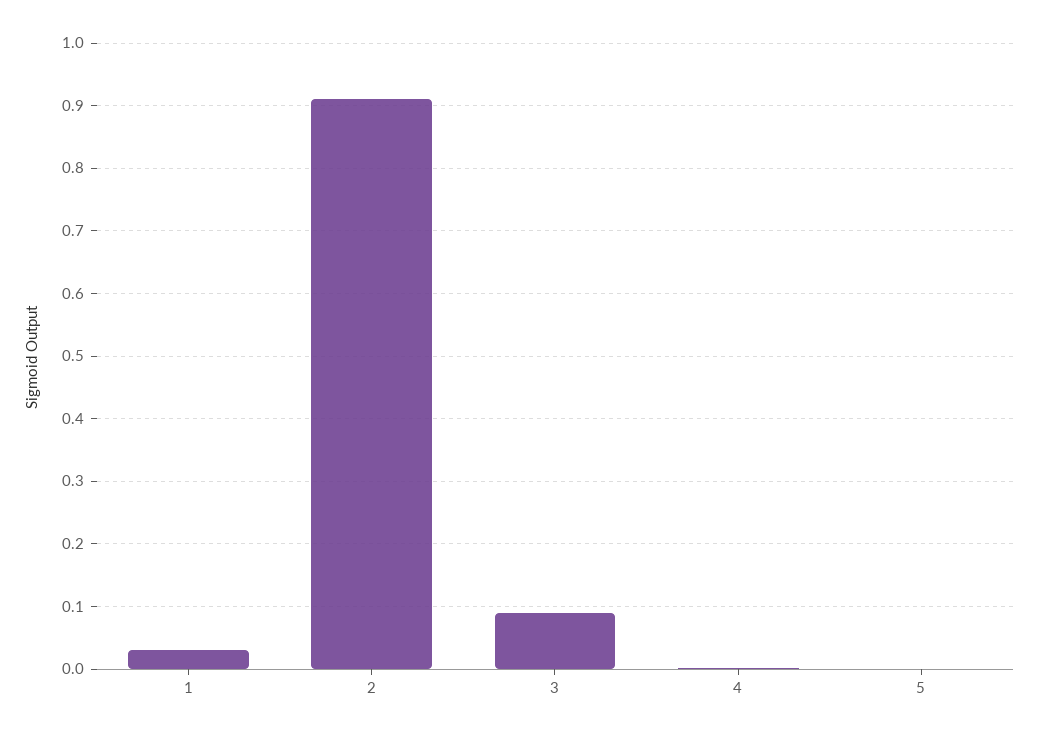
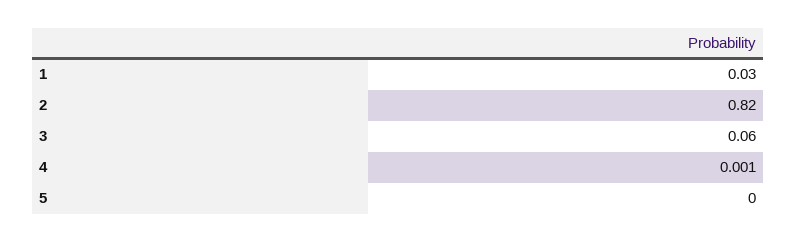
2: 0.91 -> 0.82
3: 0.09 -> 0.06

